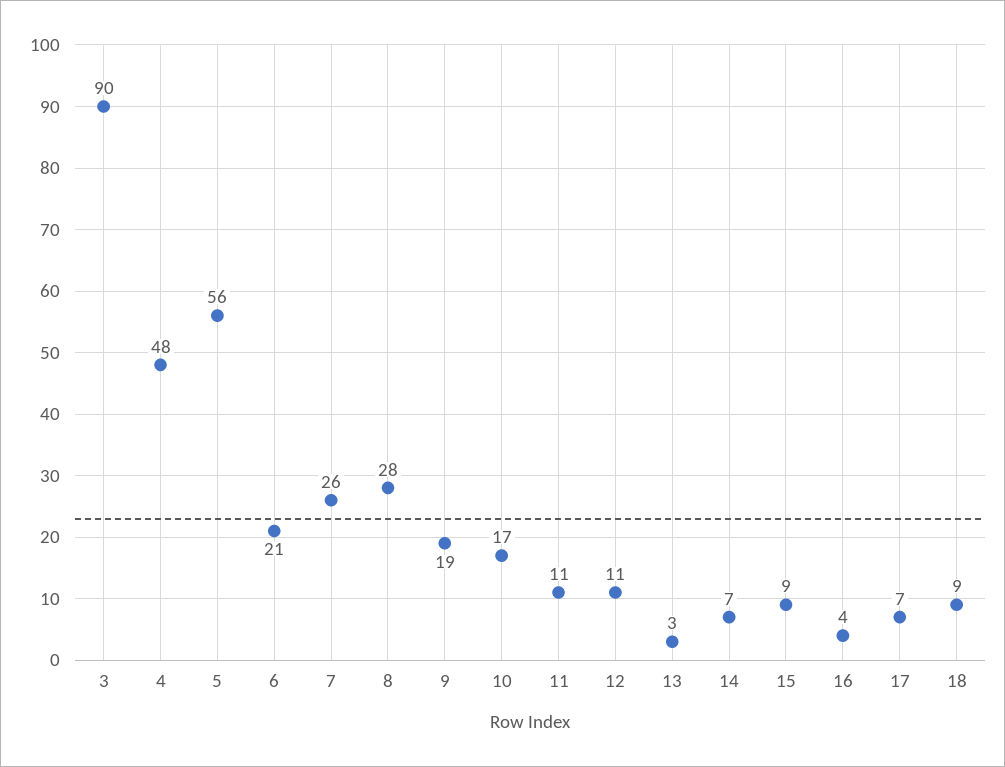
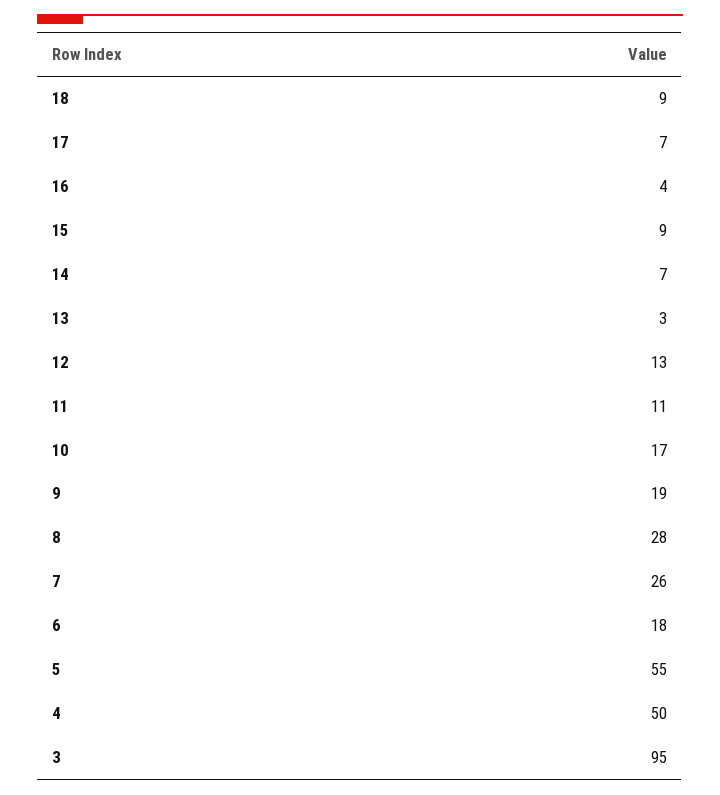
3: 90 -> 95
4: 48 -> 50
5: 56 -> 55
6: 21 -> 18
12: 11 -> 13

